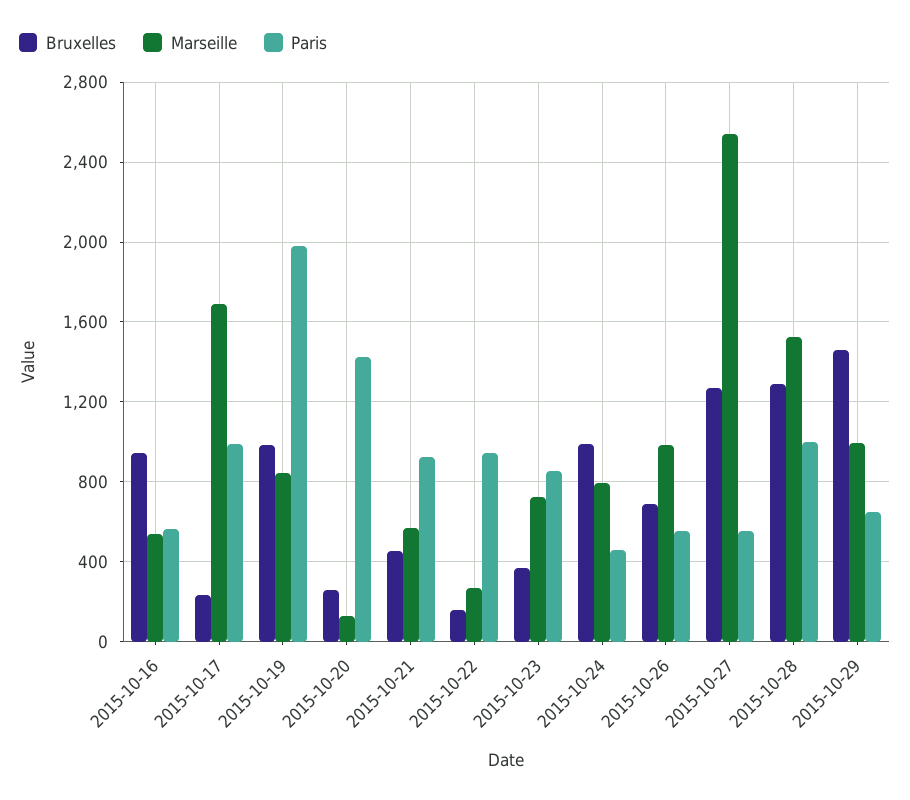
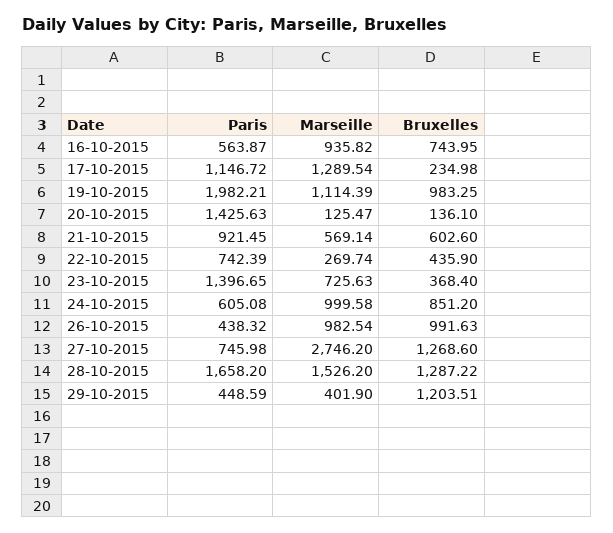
Bruxelles, 2015-10-16: 950 -> 743.95
Marseille, 2015-10-16: 550 -> 935.82
Marseille, 2015-10-17: 1700 -> 1289.54
Paris, 2015-10-17: 1000 -> 1146.72
Marseille, 2015-10-19: 850 -> 1114.39
Bruxelles, 2015-10-20: 250 -> 136.1
Bruxelles, 2015-10-21: 450 -> 602.6
Bruxelles, 2015-10-22: 150 -> 435.9
Paris, 2015-10-22: 950 -> 742.39
Paris, 2015-10-23: 850 -> 1396.65
Bruxelles, 2015-10-24: 1000 -> 851.2
Marseille, 2015-10-24: 800 -> 999.58
Paris, 2015-10-24: 450 -> 605.08
Bruxelles, 2015-10-26: 700 -> 991.63
Paris, 2015-10-26: 550 -> 438.32
Marseille, 2015-10-27: 2550 -> 2746.2
Paris, 2015-10-27: 550 -> 745.98
Paris, 2015-10-28: 1000 -> 1658.2
Bruxelles, 2015-10-29: 1450 -> 1203.51
Marseille, 2015-10-29: 1000 -> 401.9
Paris, 2015-10-29: 650 -> 448.59

